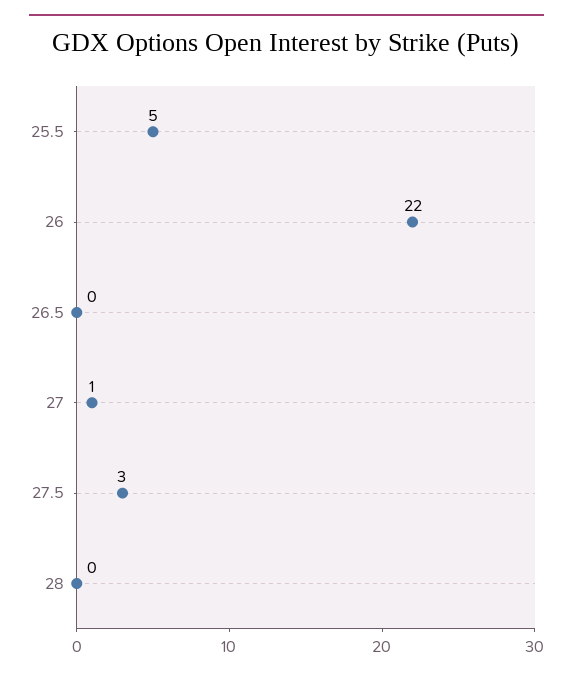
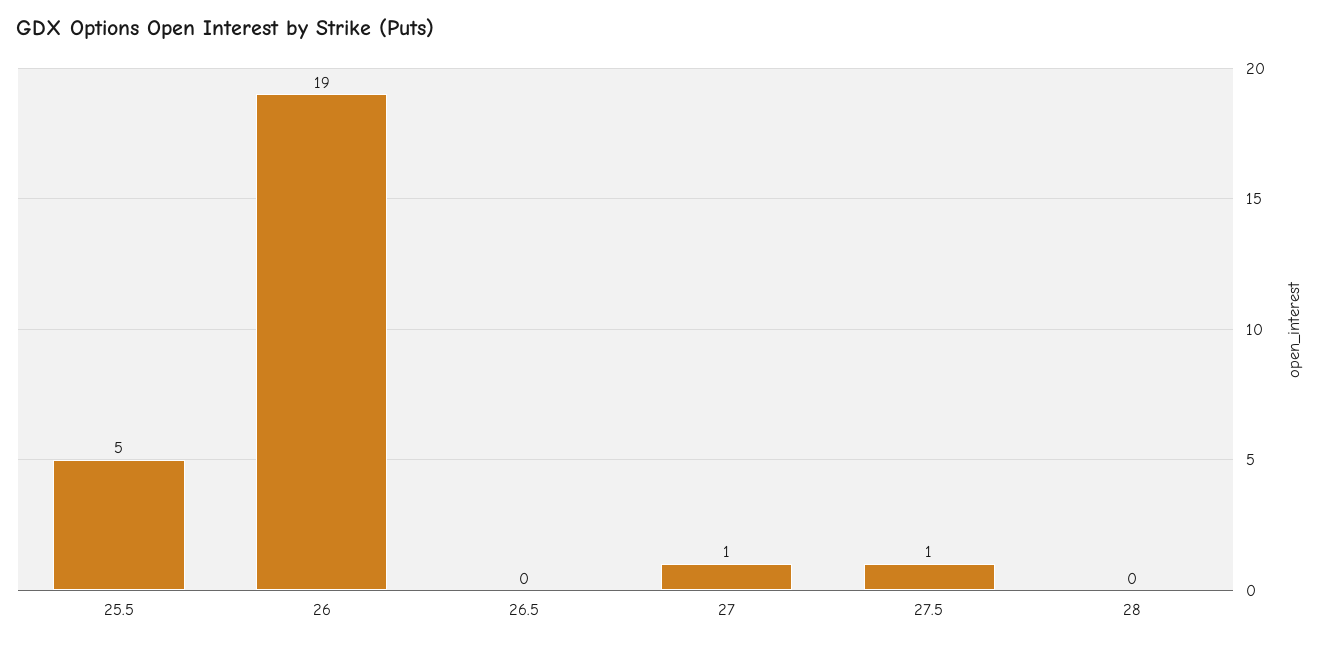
26: 22 -> 19
27.5: 3 -> 1

